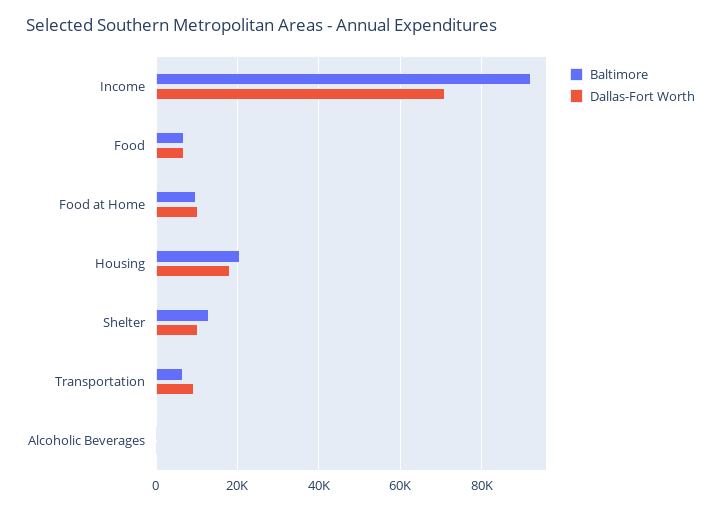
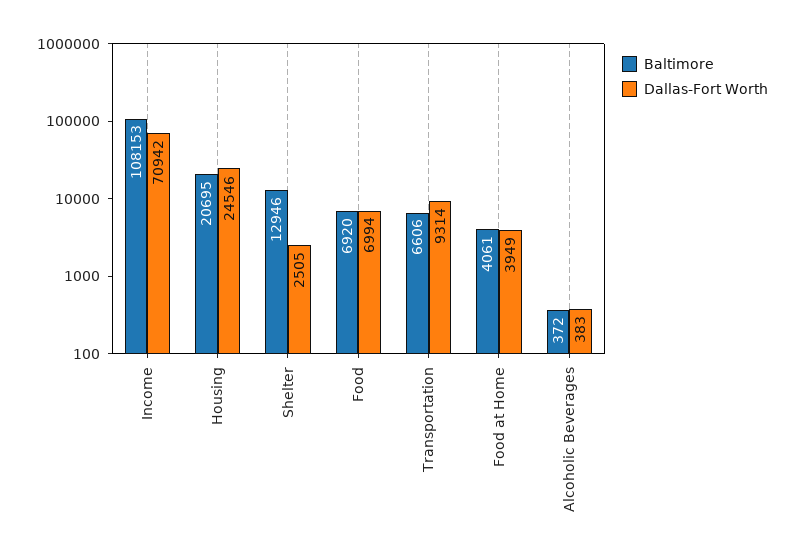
Baltimore, Income: 92000 -> 108153
Baltimore, Food at Home: 10000 -> 4061
Dallas-Fort Worth, Food at Home: 10000 -> 3949
Dallas-Fort Worth, Housing: 18000 -> 24546
Dallas-Fort Worth, Shelter: 10000 -> 2505

